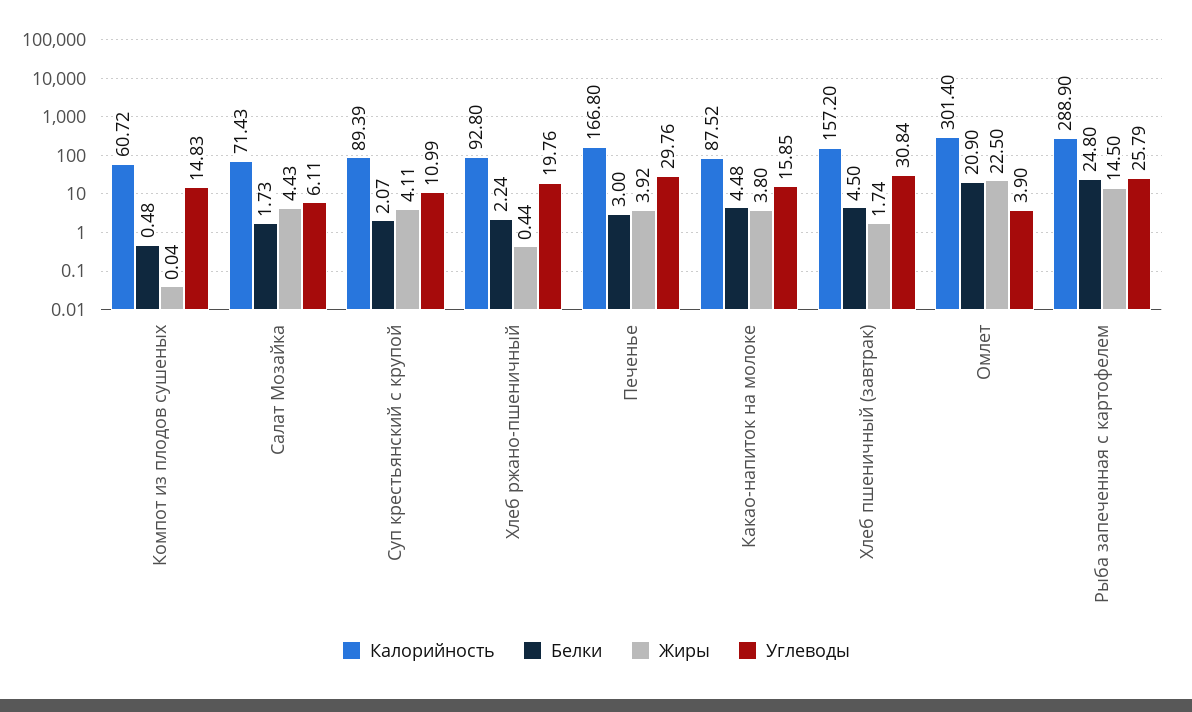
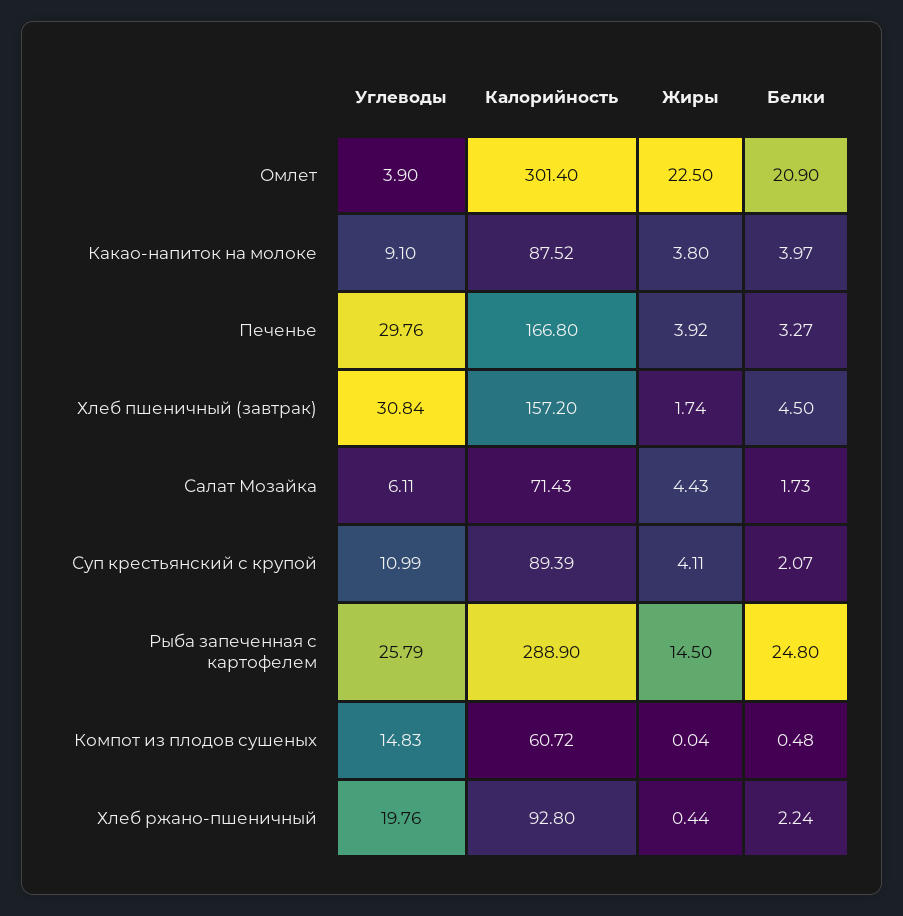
Белки, Печенье: 3 -> 3.27
Белки, Какао-напиток на молоке: 4.48 -> 3.97
Углеводы, Какао-напиток на молоке: 15.85 -> 9.1

